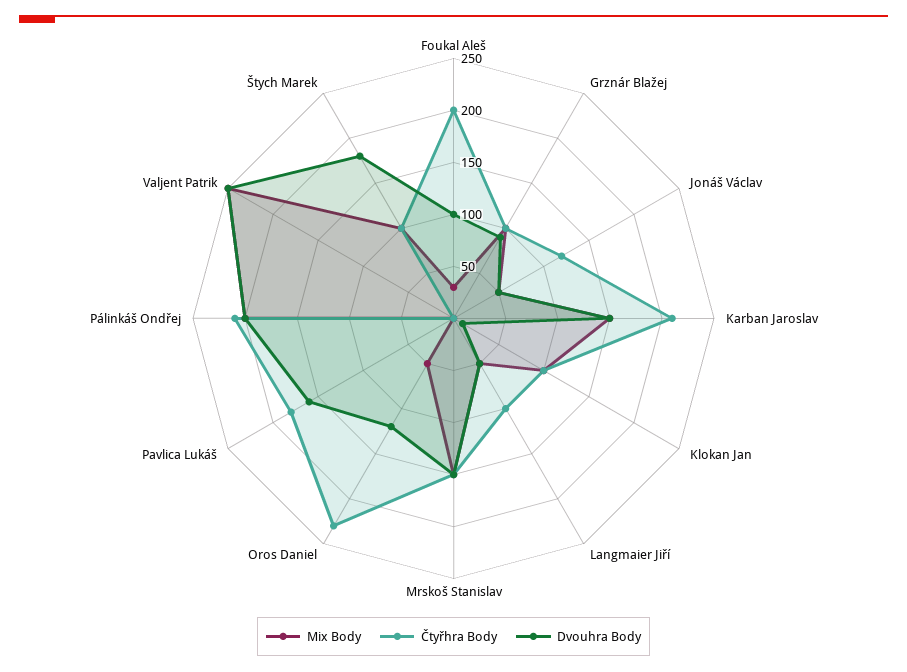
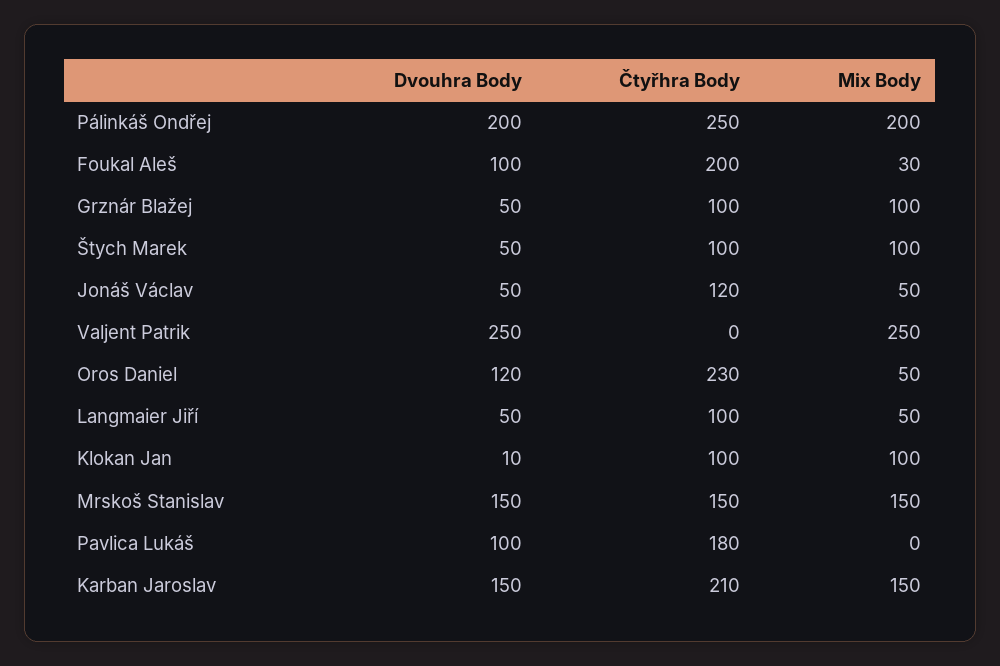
Dvouhra Body, Grznár Blažej: 90 -> 50
Dvouhra Body, Pavlica Lukáš: 160 -> 100
Čtyřhra Body, Pálinkáš Ondřej: 210 -> 250
Dvouhra Body, Štych Marek: 180 -> 50

